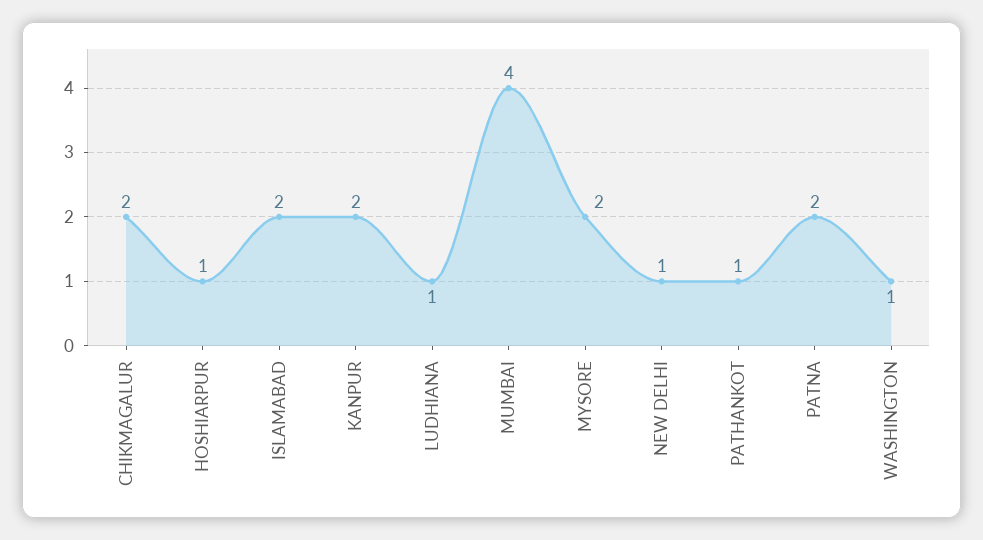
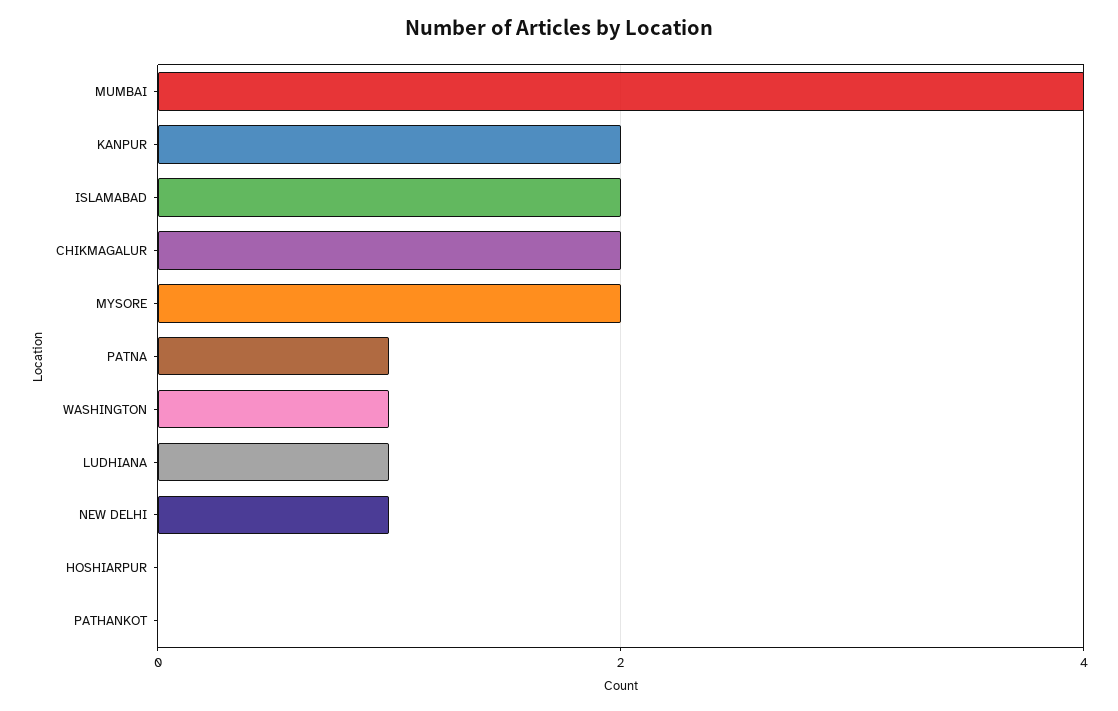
HOSHIARPUR: 1 -> 0
PATHANKOT: 1 -> 0
PATNA: 2 -> 1

